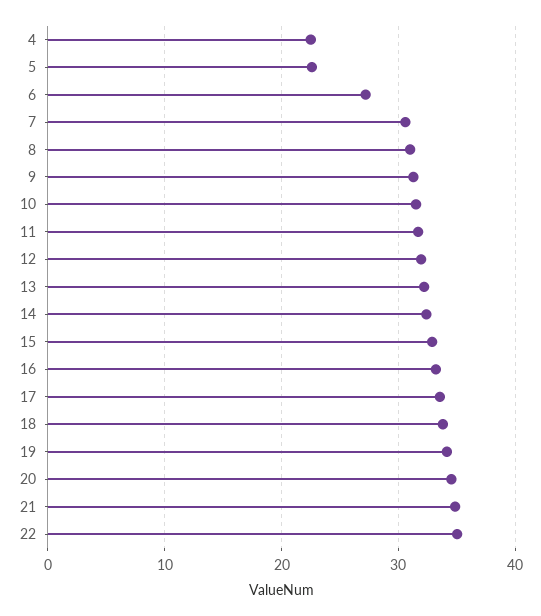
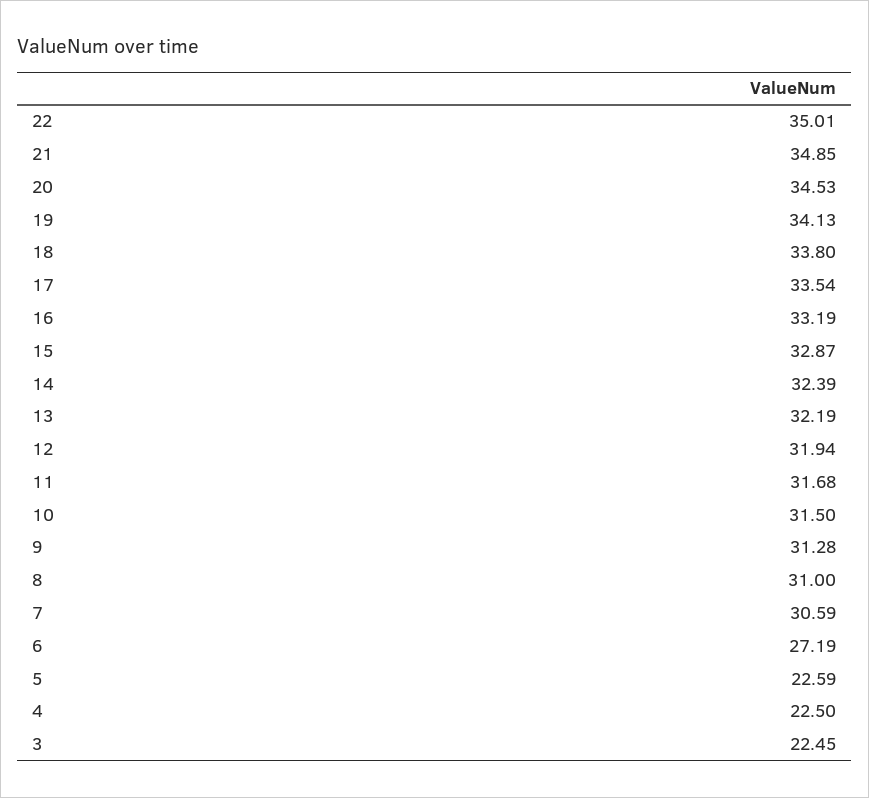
3: none -> 22.45

